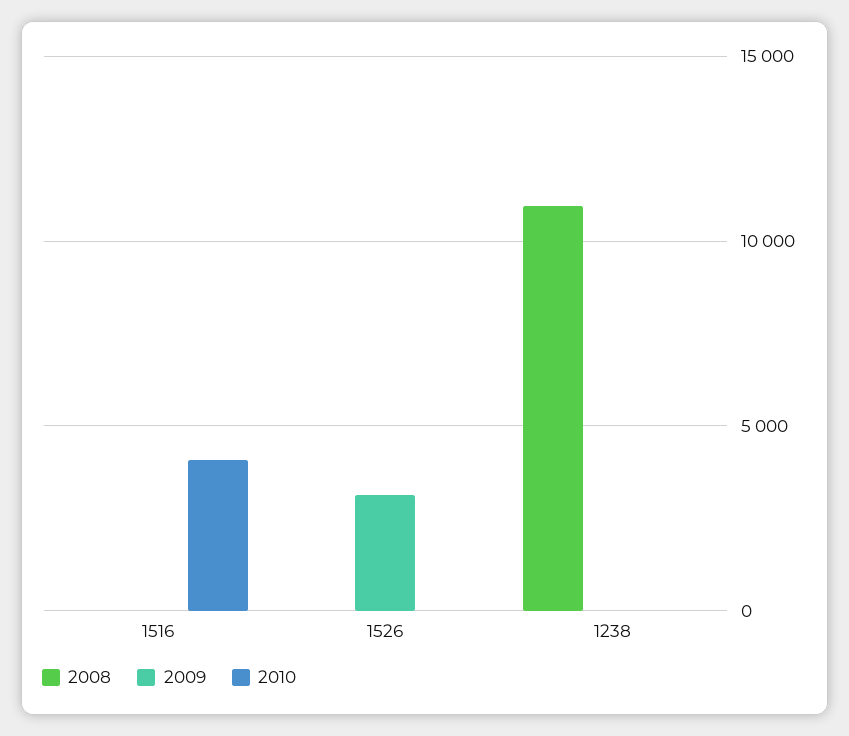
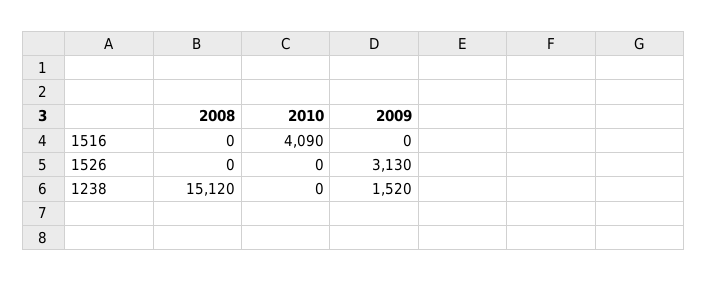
2008, 1238: 11000 -> 15120
2009, 1238: 0 -> 1520

